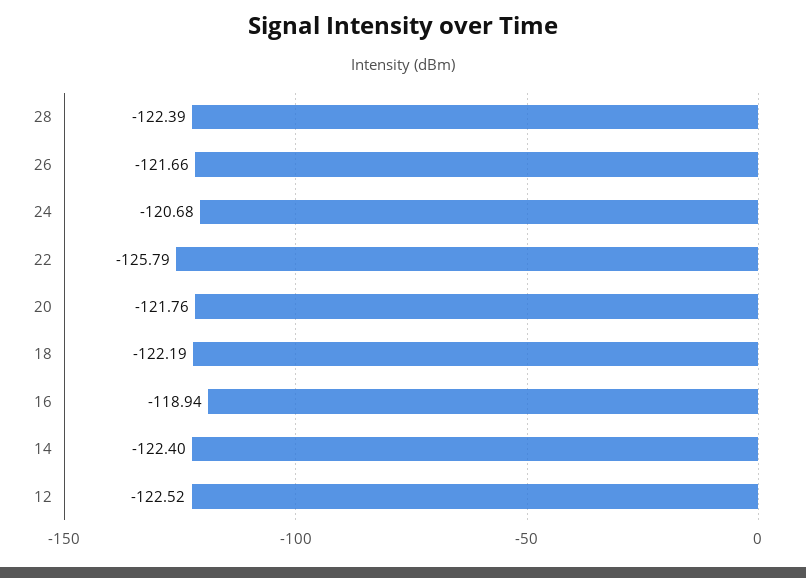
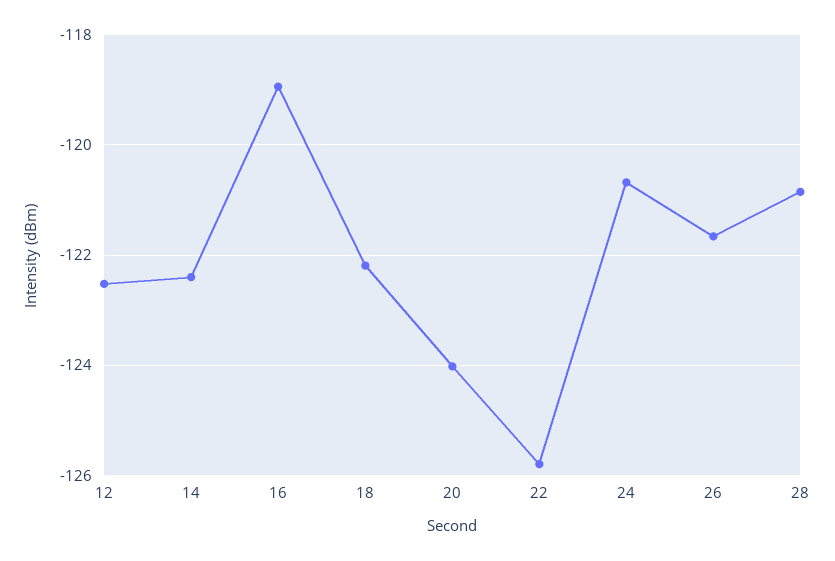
28: -122.39 -> -120.8
20: -121.76 -> -124

